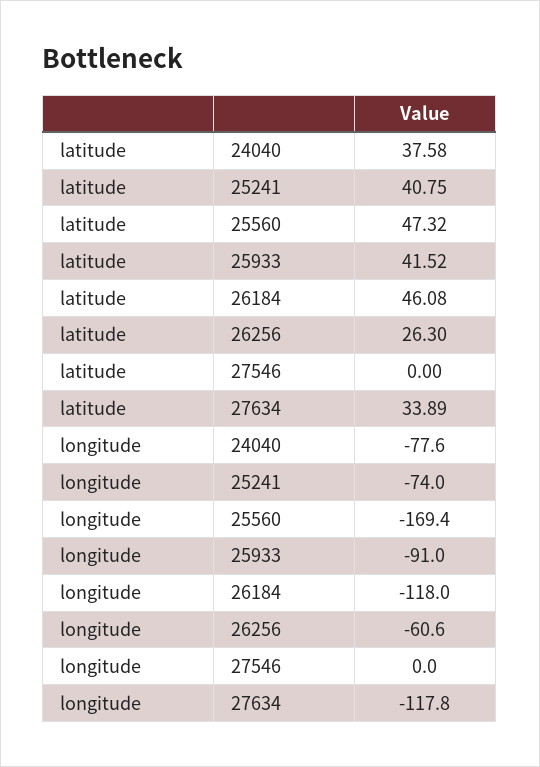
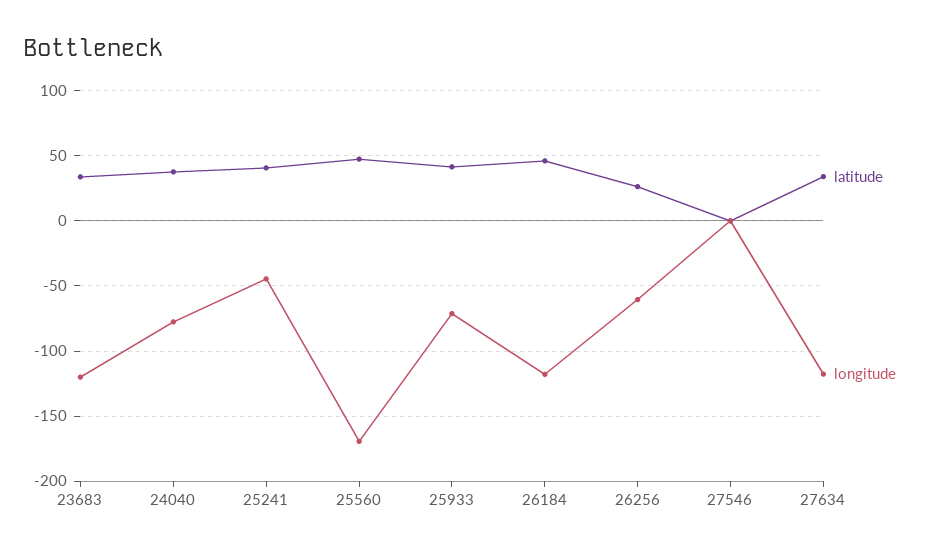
longitude, 25241: -74 -> -45
longitude, 25933: -91 -> -70
latitude, 23683: none -> 35
longitude, 23683: none -> -120

